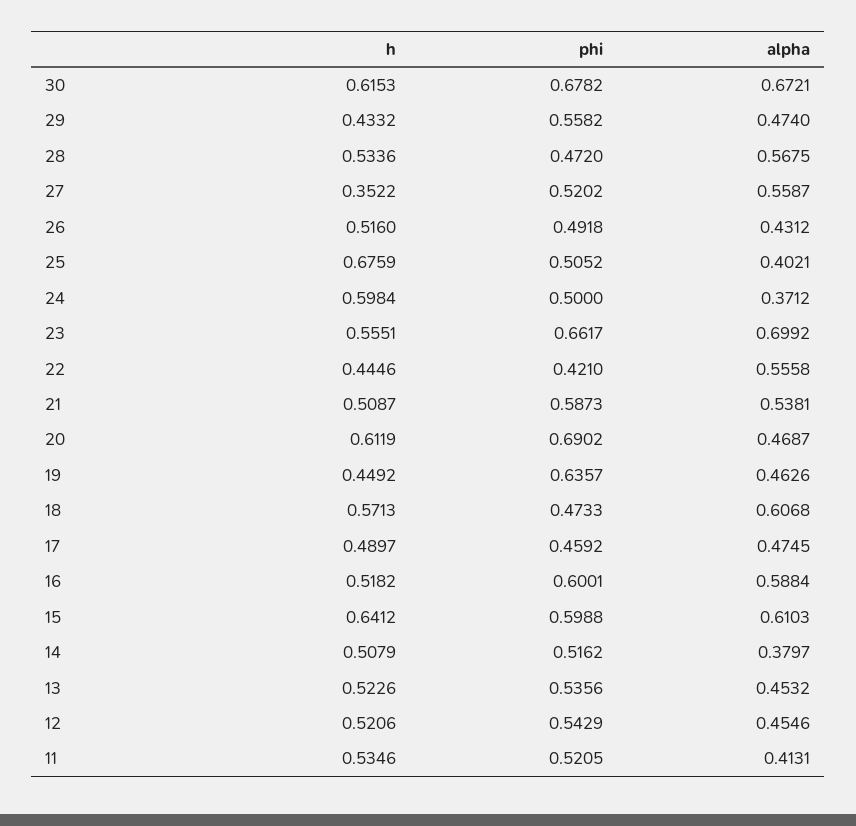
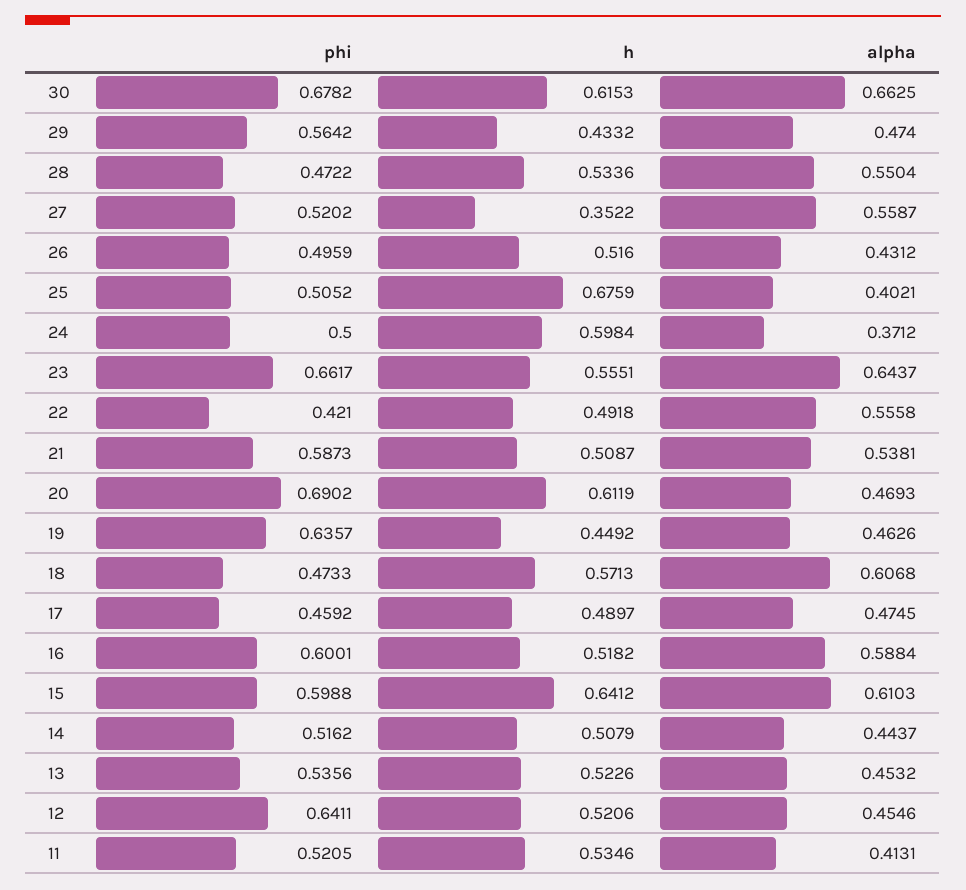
alpha, 30: 0.6721 -> 0.6625
phi, 29: 0.5582 -> 0.5642
phi, 28: 0.472 -> 0.4722
alpha, 28: 0.5675 -> 0.5504
phi, 26: 0.4918 -> 0.4959
alpha, 23: 0.6992 -> 0.6437
h, 22: 0.4446 -> 0.4918
alpha, 20: 0.4687 -> 0.4693
alpha, 14: 0.3797 -> 0.4437
phi, 12: 0.5429 -> 0.6411

